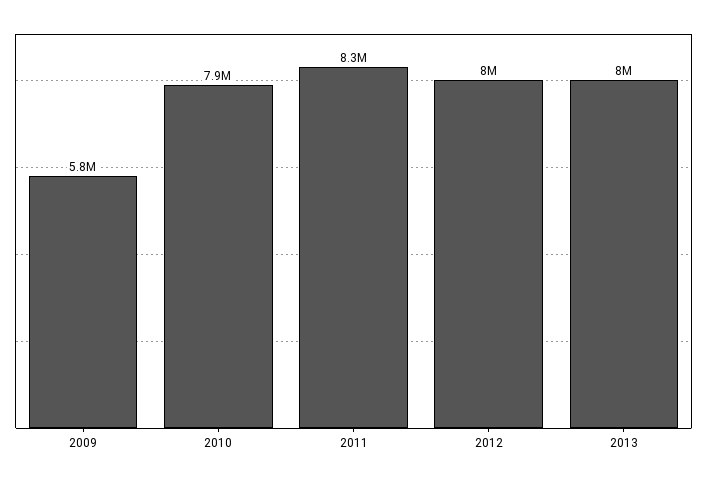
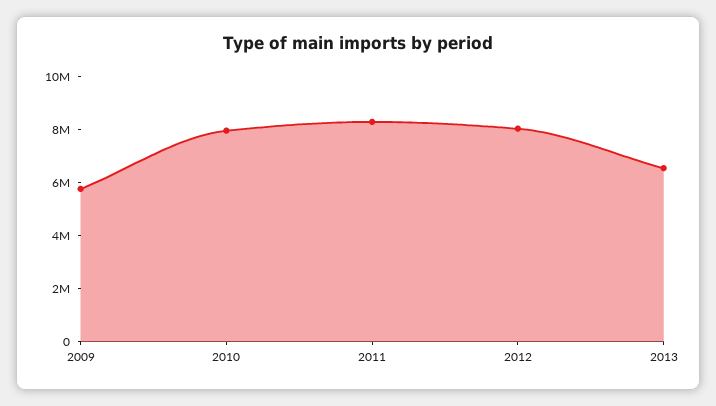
2013: 8000000 -> 6500000

